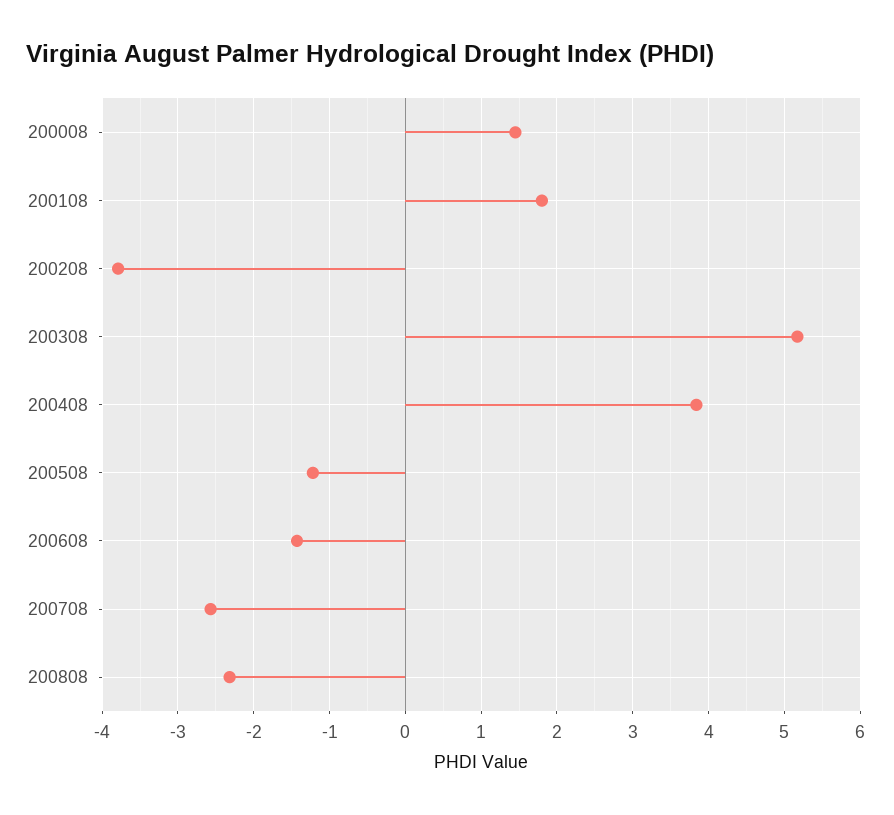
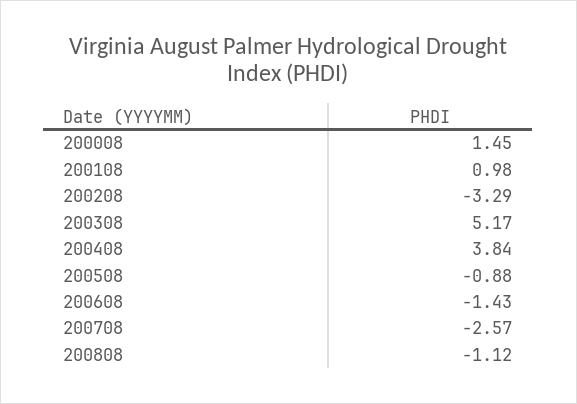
200108: 1.8 -> 0.98
200208: -3.8 -> -3.29
200508: -1.2 -> -0.88
200808: -2.3 -> -1.12

